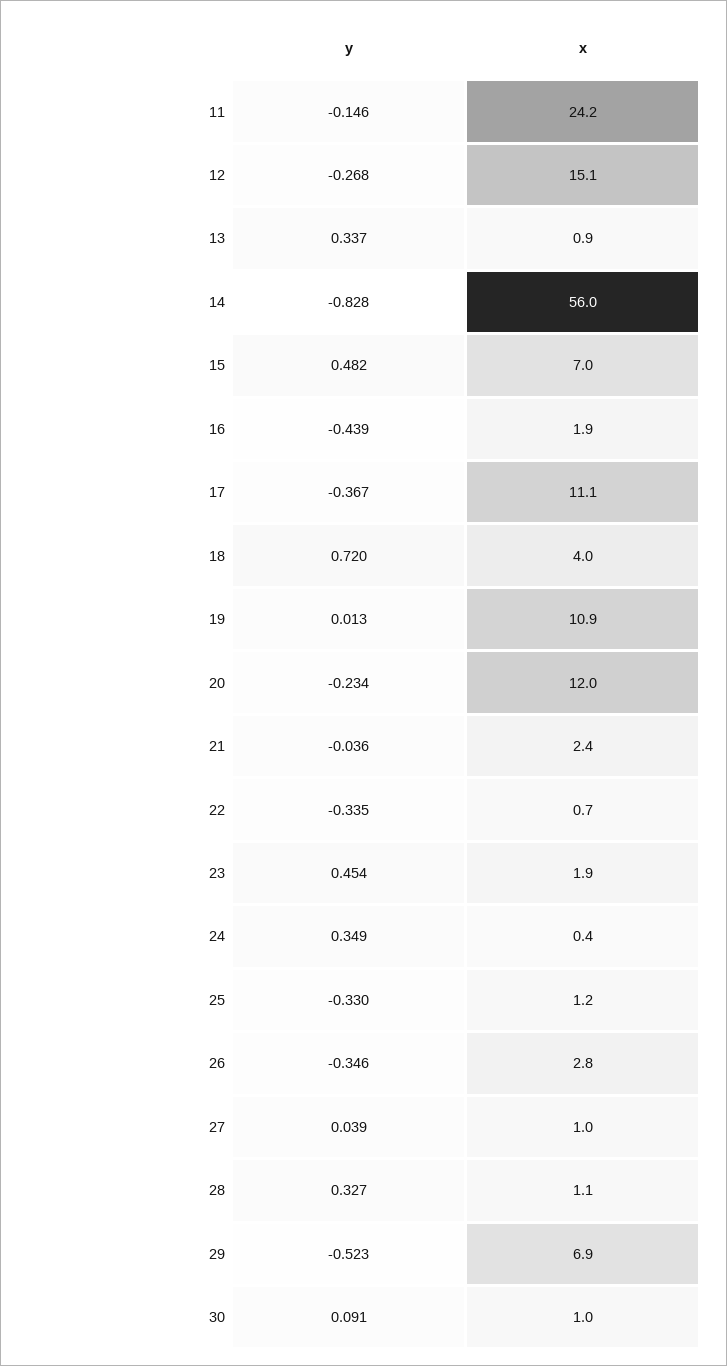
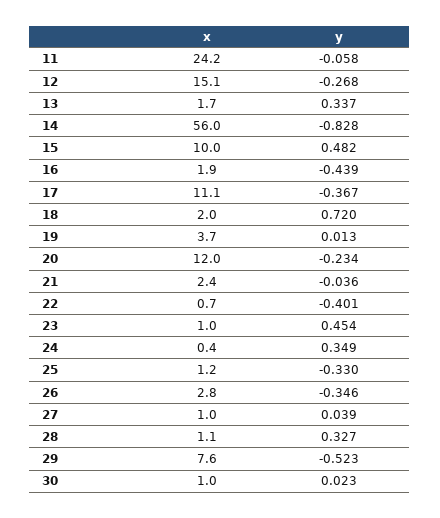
y, 11: -0.146 -> -0.058
x, 13: 0.9 -> 1.7
x, 15: 7 -> 10
x, 18: 4 -> 2
x, 19: 10.9 -> 3.7
y, 22: -0.335 -> -0.401
x, 23: 1.9 -> 1
x, 29: 6.9 -> 7.6
y, 30: 0.091 -> 0.023

